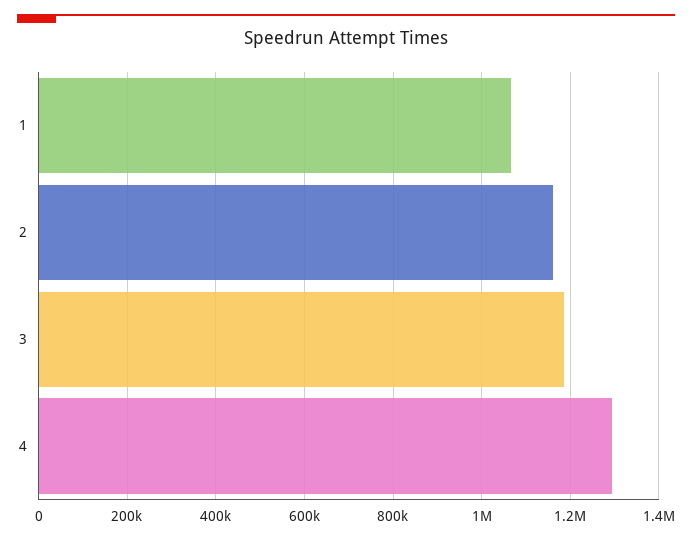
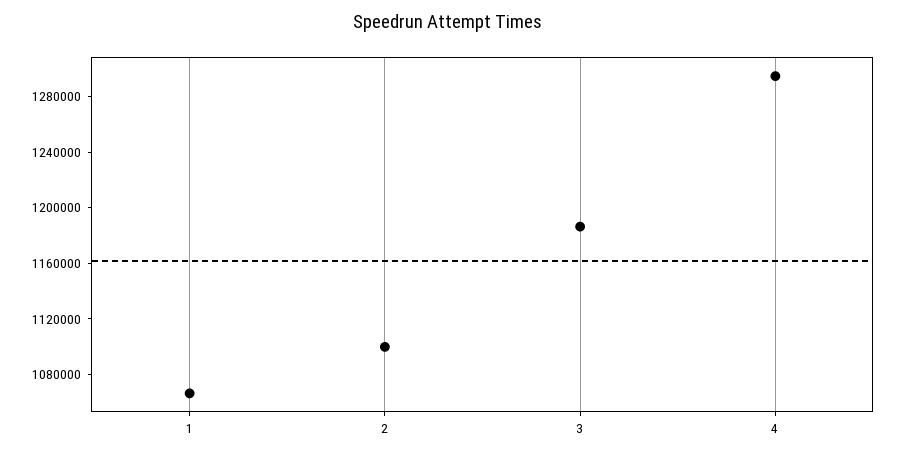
2: 1160000 -> 1100000

